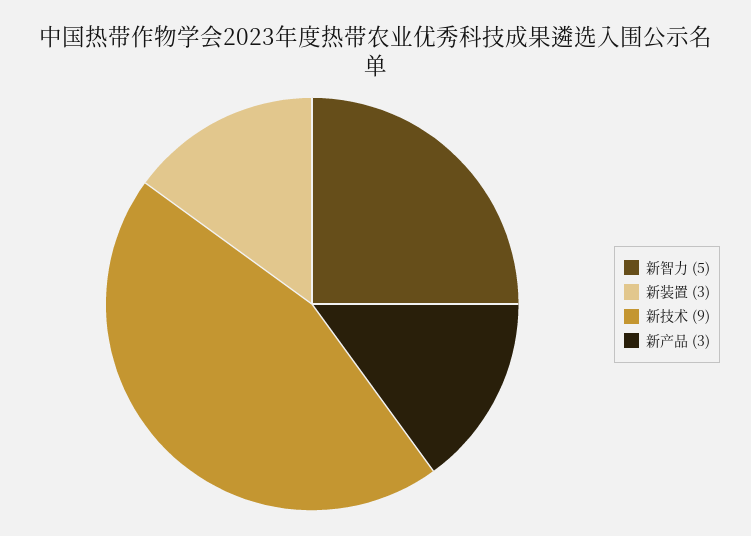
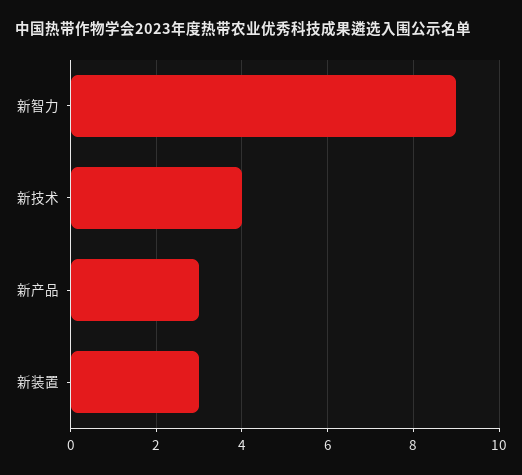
新智力: 5 -> 9
新技术: 9 -> 4

